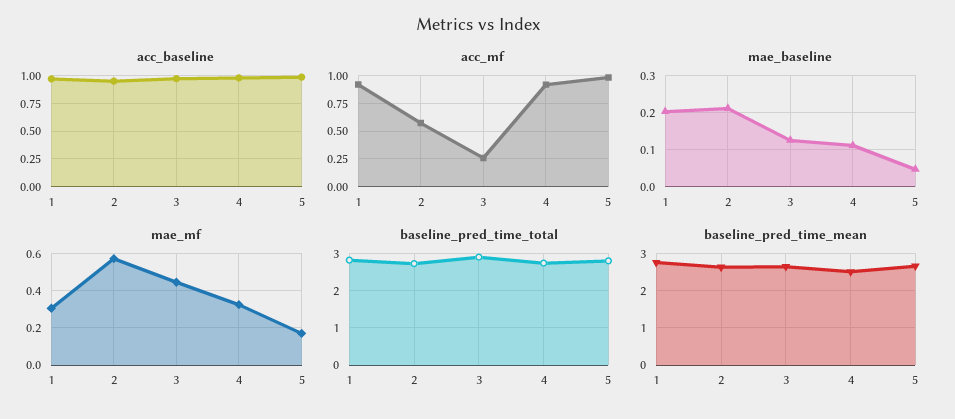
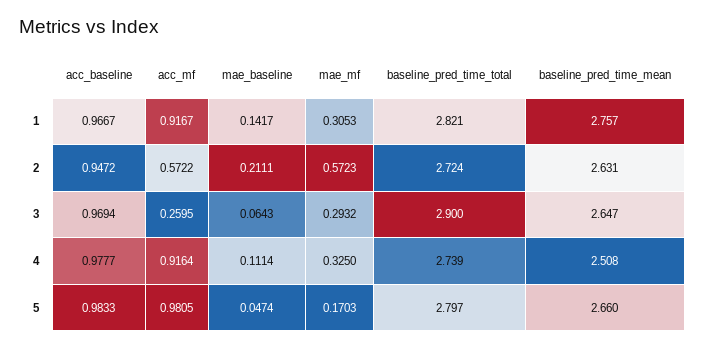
mae_baseline, 1: 0.2 -> 0.1417
mae_baseline, 3: 0.12 -> 0.0643
mae_mf, 3: 0.45 -> 0.2932

